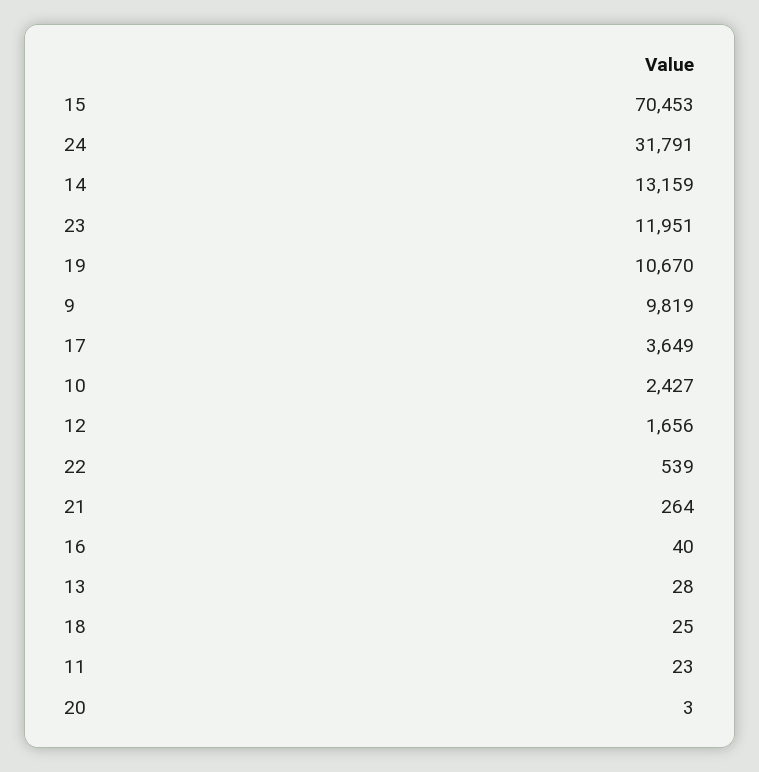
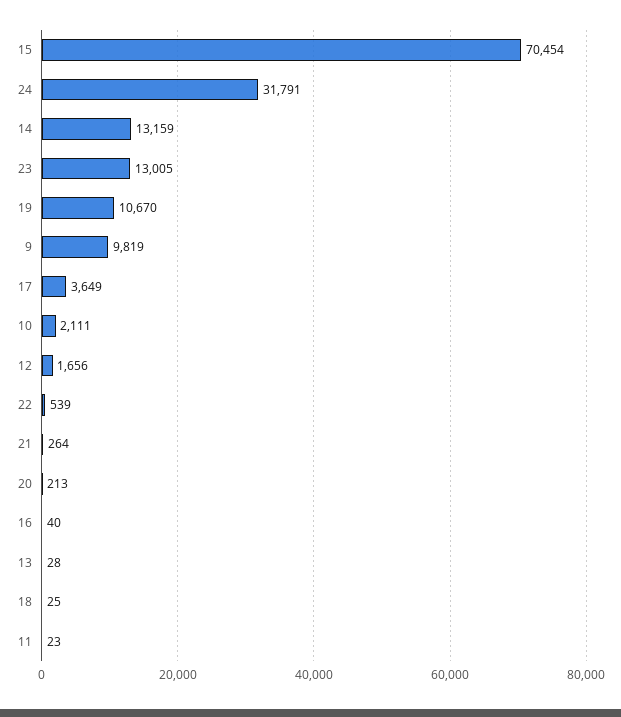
15: 70453 -> 70454
23: 11951 -> 13005
10: 2427 -> 2111
20: 3 -> 213

